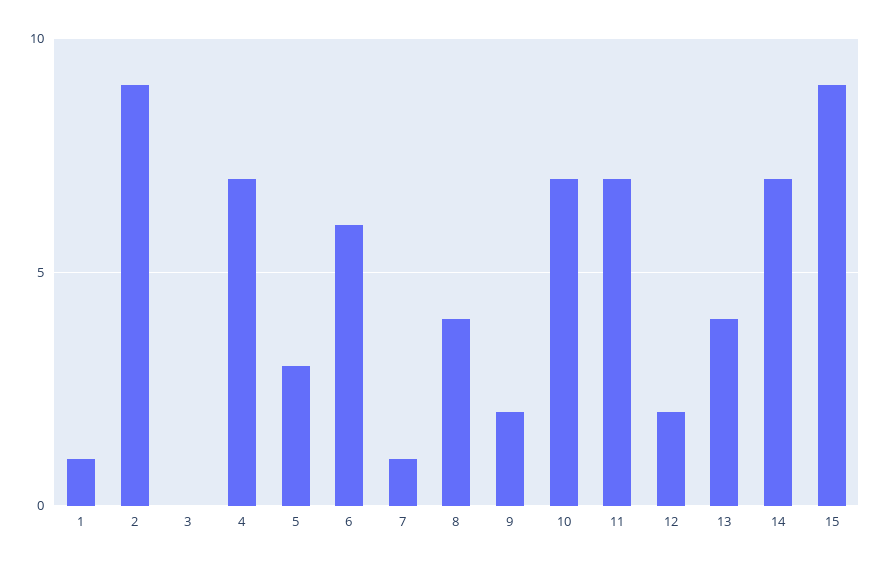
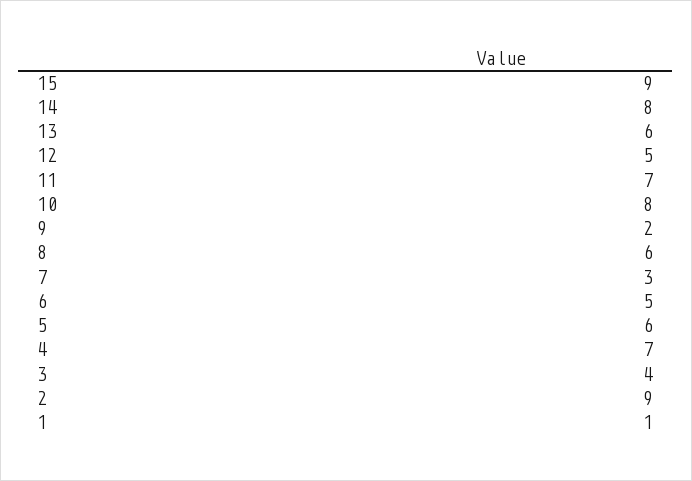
3: 0 -> 4
5: 3 -> 6
6: 6 -> 5
7: 1 -> 3
8: 4 -> 6
10: 7 -> 8
12: 2 -> 5
13: 4 -> 6
14: 7 -> 8

